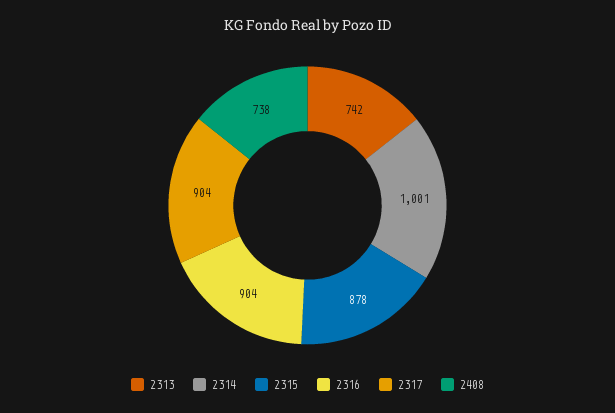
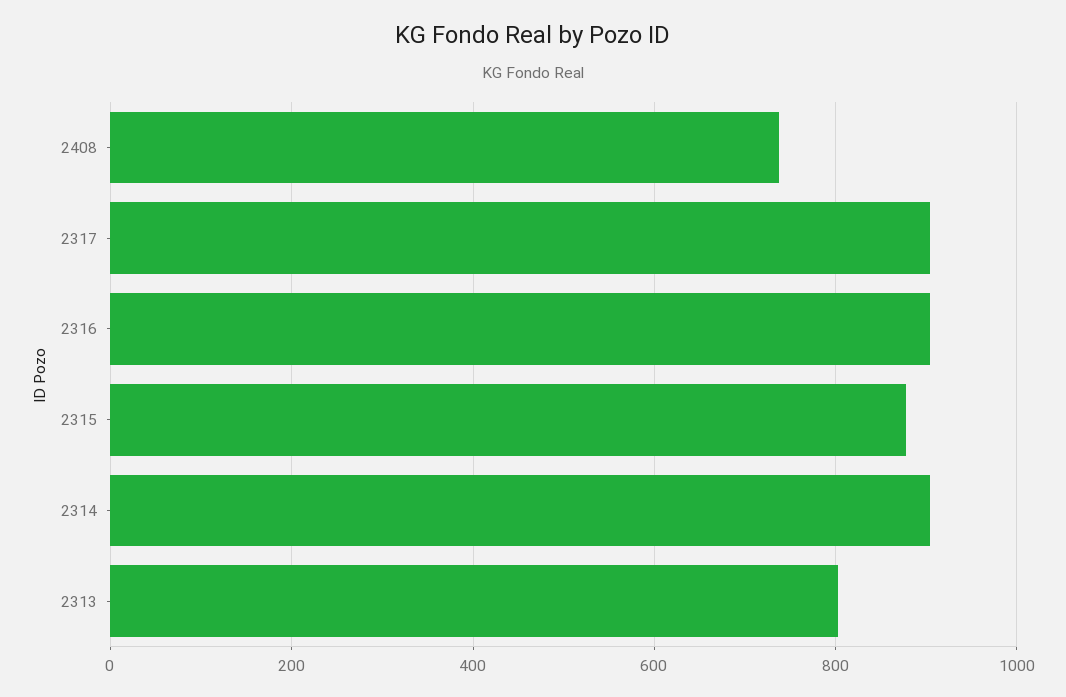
2313: 742 -> 800
2314: 1001 -> 900

